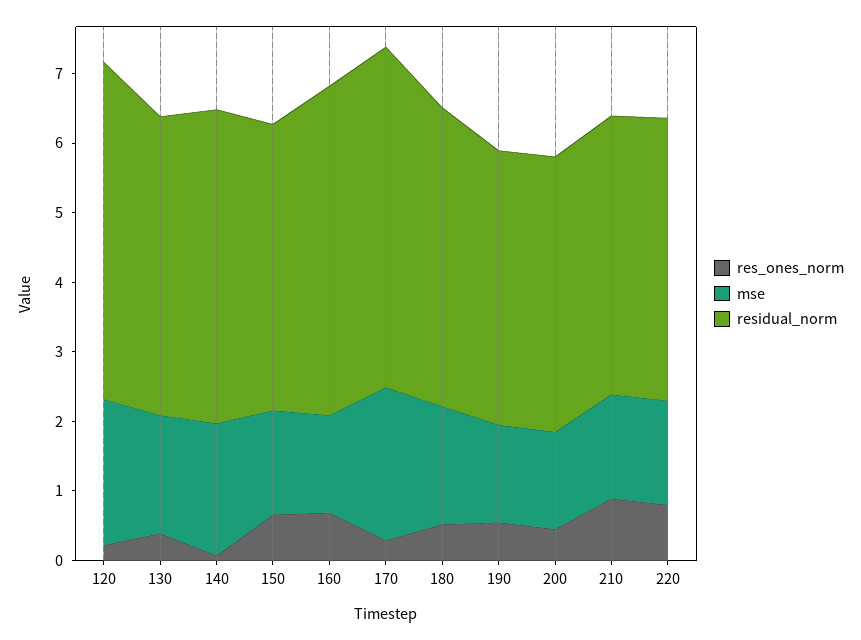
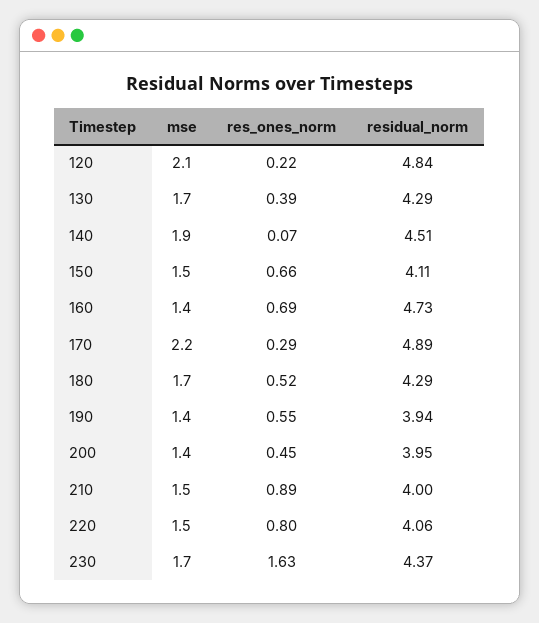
mse, 230: none -> 1.7
res_ones_norm, 230: none -> 1.63
residual_norm, 230: none -> 4.37

